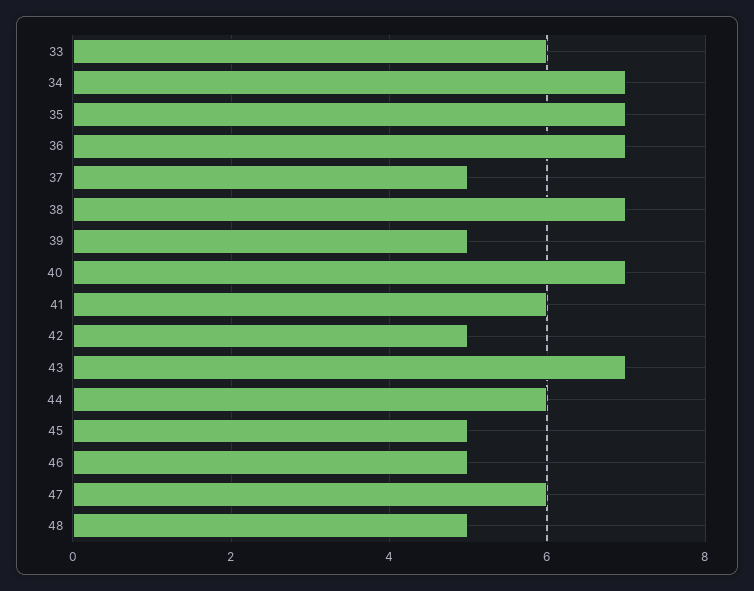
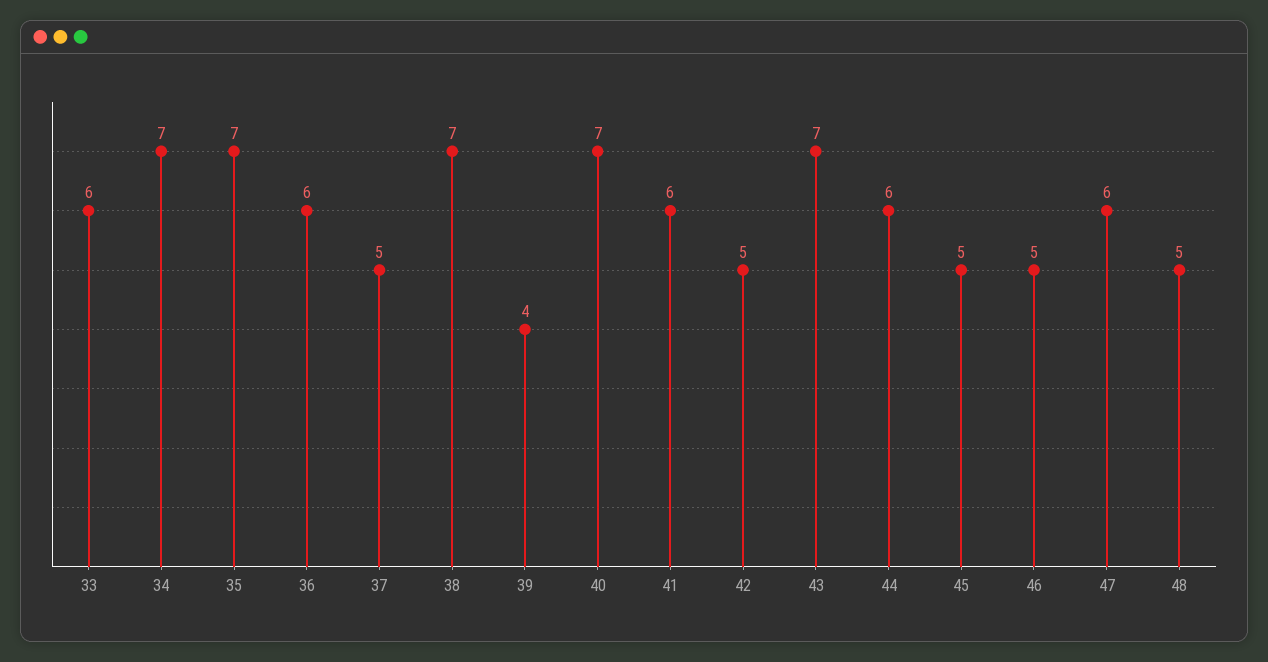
36: 7 -> 6
39: 5 -> 4

